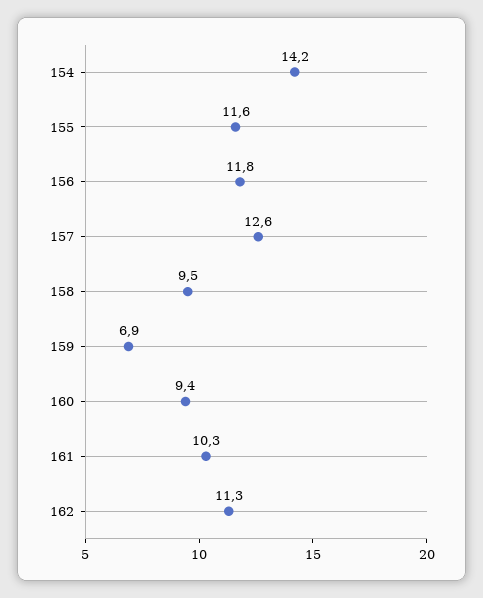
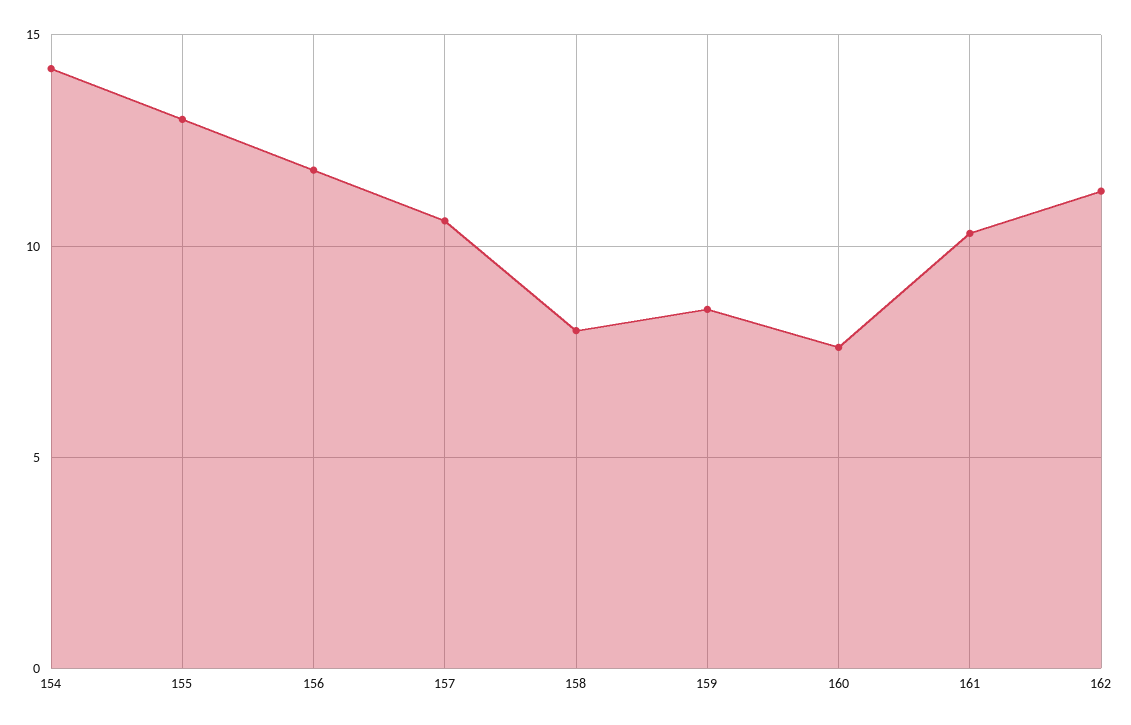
155: 11.6 -> 13
157: 12.6 -> 10.5
158: 9.5 -> 8
159: 6.9 -> 8.5
160: 9.4 -> 7.5

